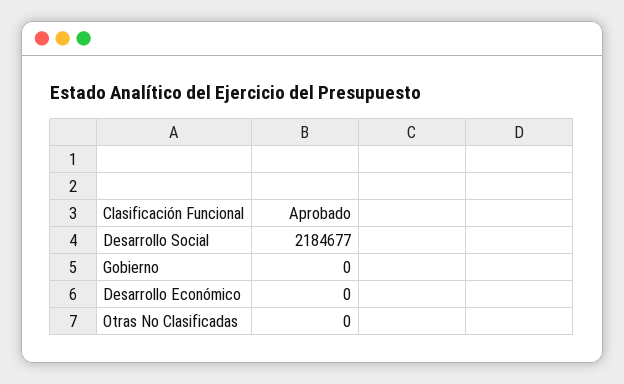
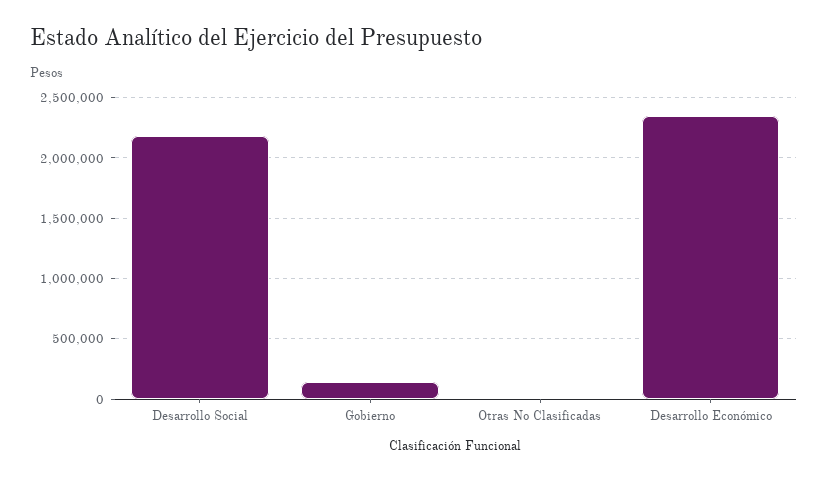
Gobierno: 0 -> 150000
Desarrollo Económico: 0 -> 2350000

